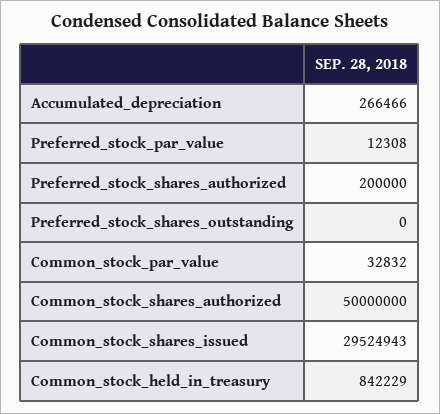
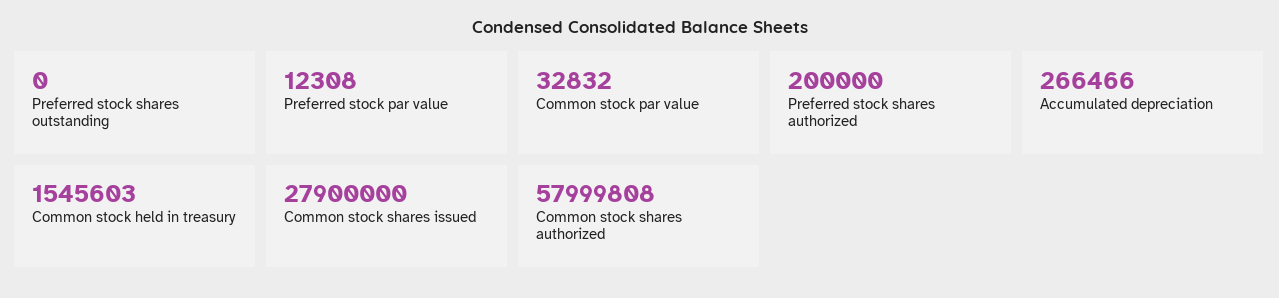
Common_stock_shares_authorized: 50000000 -> 57999808
Common_stock_shares_issued: 29524943 -> 27900000
Common_stock_held_in_treasury: 842229 -> 1545603

